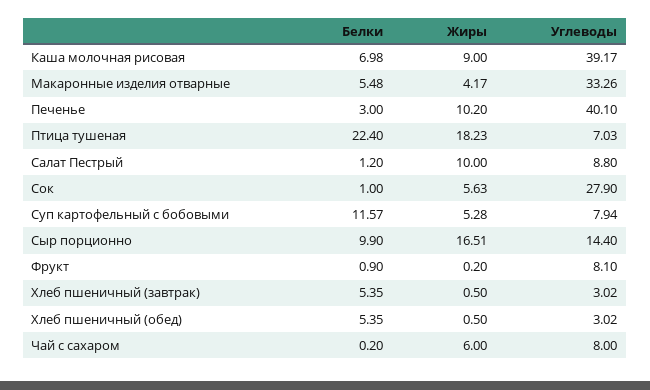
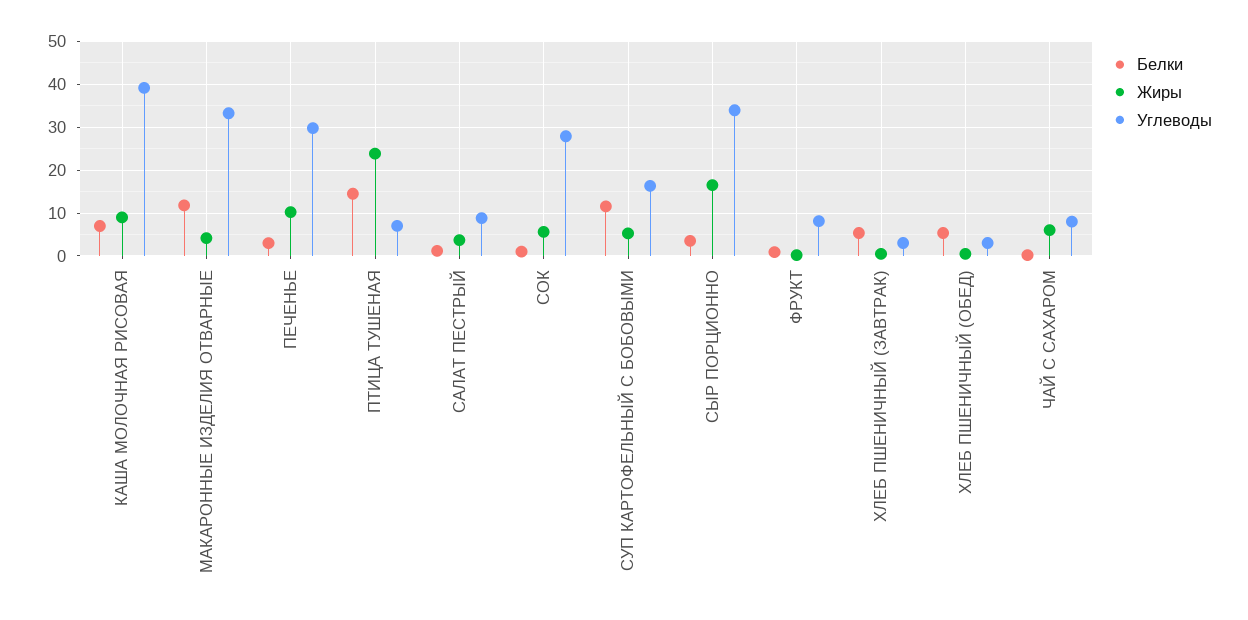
Белки, Макаронные изделия отварные: 5.48 -> 12
Углеводы, Печенье: 40.1 -> 30
Белки, Птица тушеная: 22.4 -> 14
Жиры, Птица тушеная: 18.23 -> 24
Жиры, Салат Пестрый: 10 -> 4
Углеводы, Суп картофельный с бобовыми: 7.94 -> 16
Белки, Сыр порционно: 9.9 -> 4
Углеводы, Сыр порционно: 14.4 -> 34

